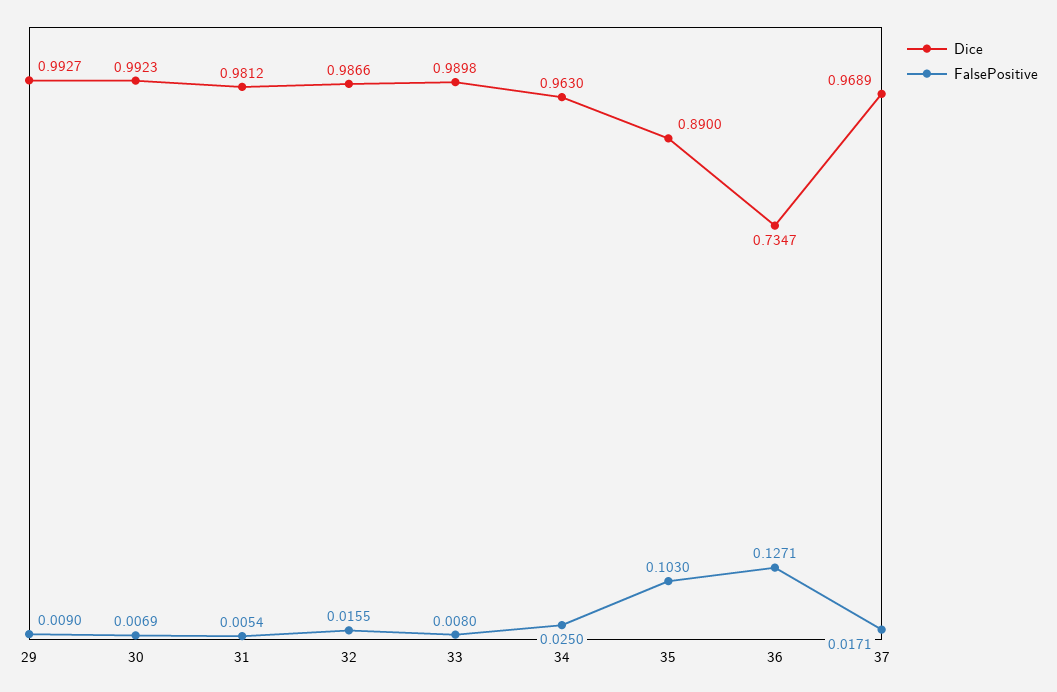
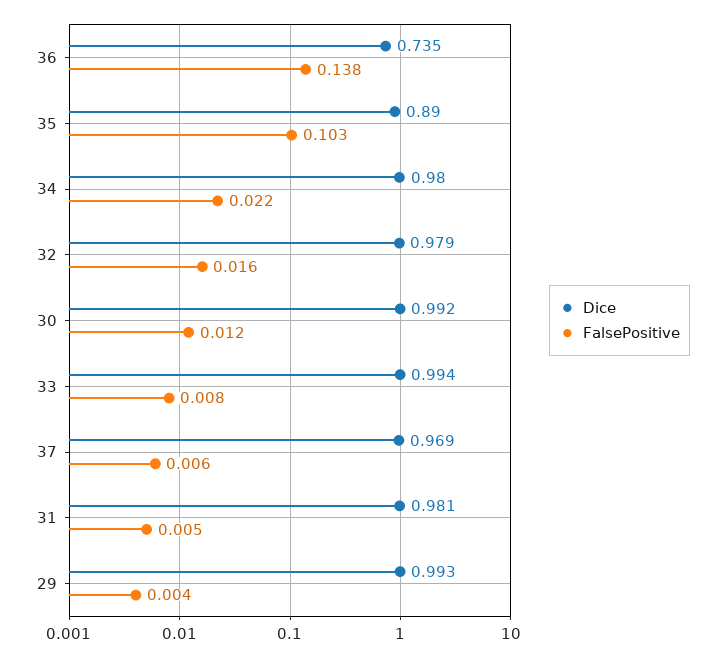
FalsePositive, 29: 0.009 -> 0.004
FalsePositive, 30: 0.0069 -> 0.012
Dice, 32: 0.9866 -> 0.979
Dice, 33: 0.9898 -> 0.994
Dice, 34: 0.963 -> 0.98
FalsePositive, 34: 0.025 -> 0.022
FalsePositive, 36: 0.1271 -> 0.138
FalsePositive, 37: 0.0171 -> 0.006

